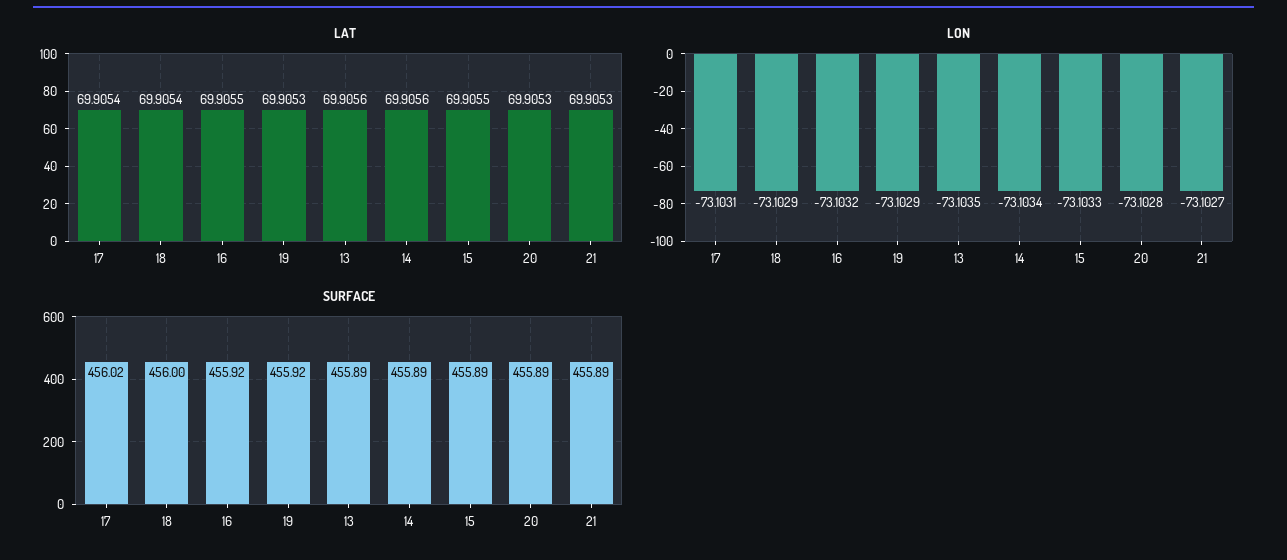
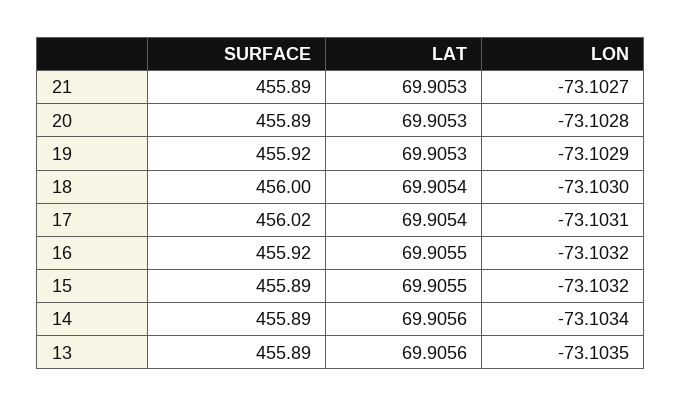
LON, 18: -73.1029 -> -73.103
LON, 15: -73.1033 -> -73.1032

